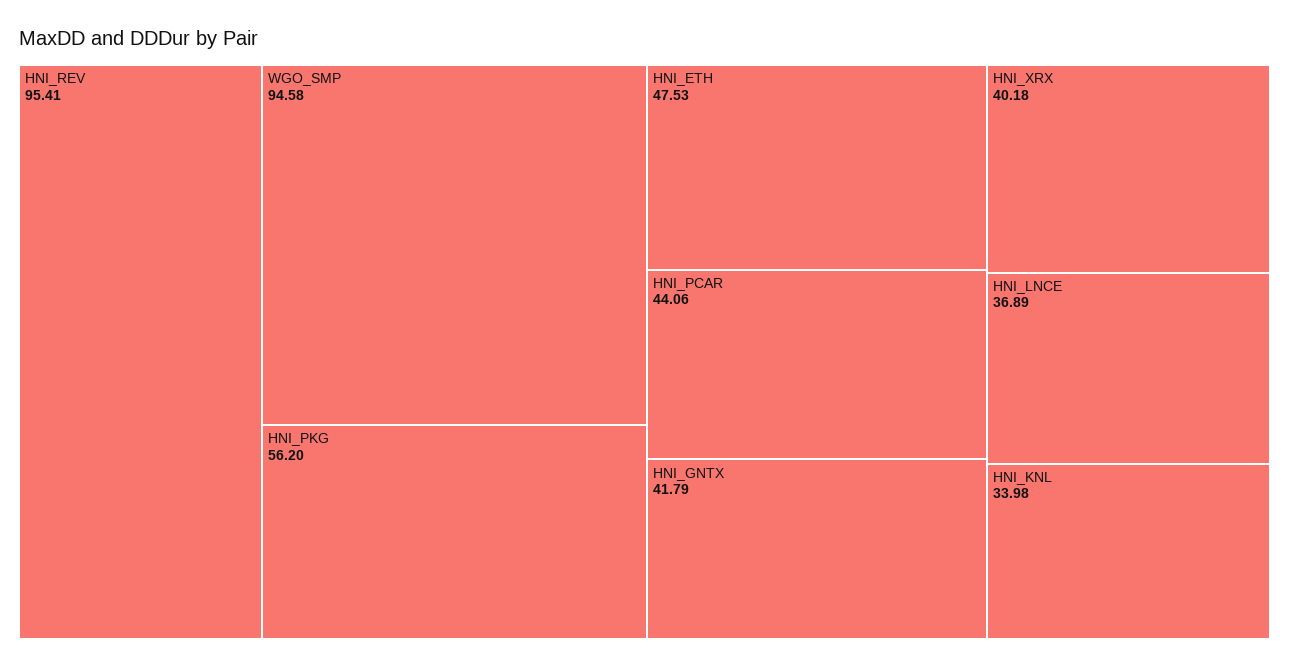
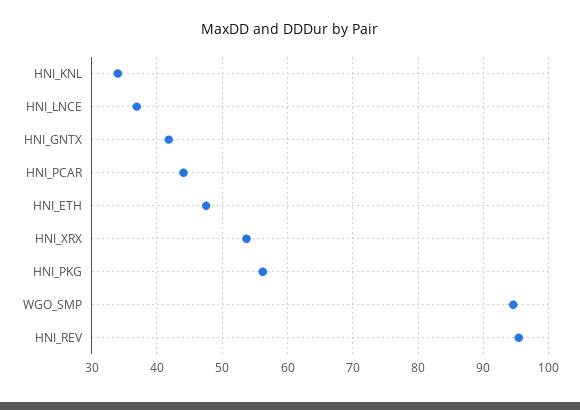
HNI_XRX: 40.18 -> 54

